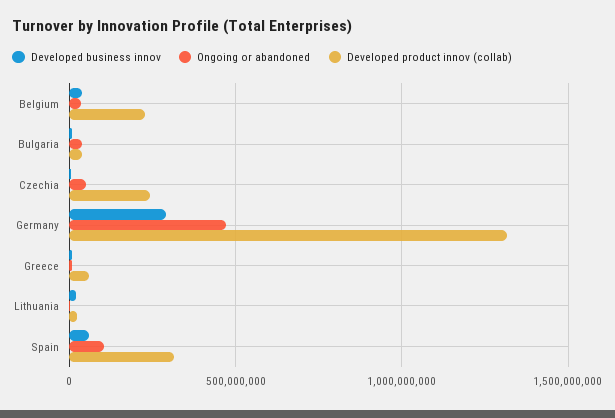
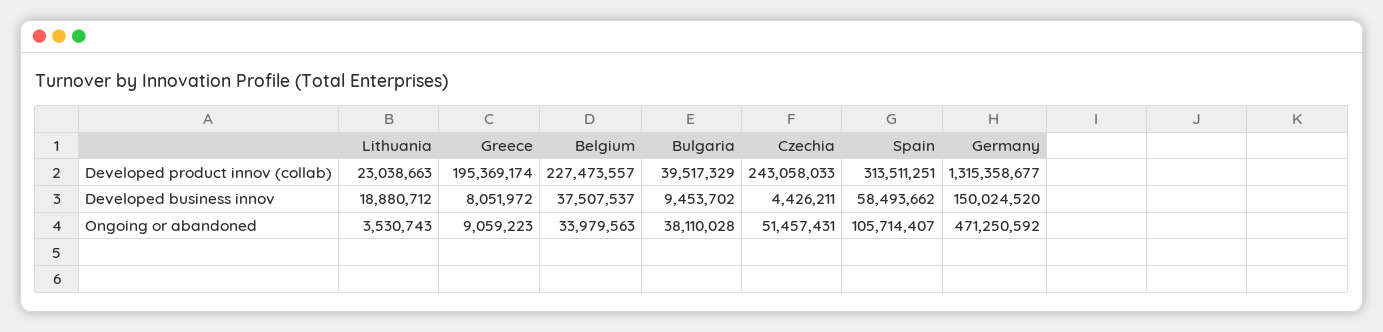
Developed business innov, Germany: 300000000 -> 150024520
Developed product innov (collab), Greece: 50000000 -> 195369174

